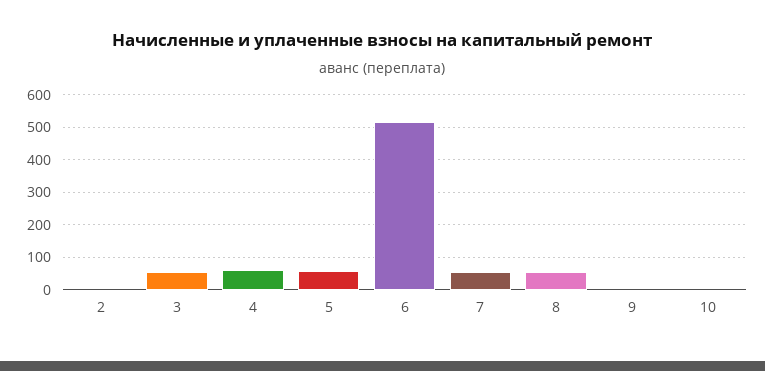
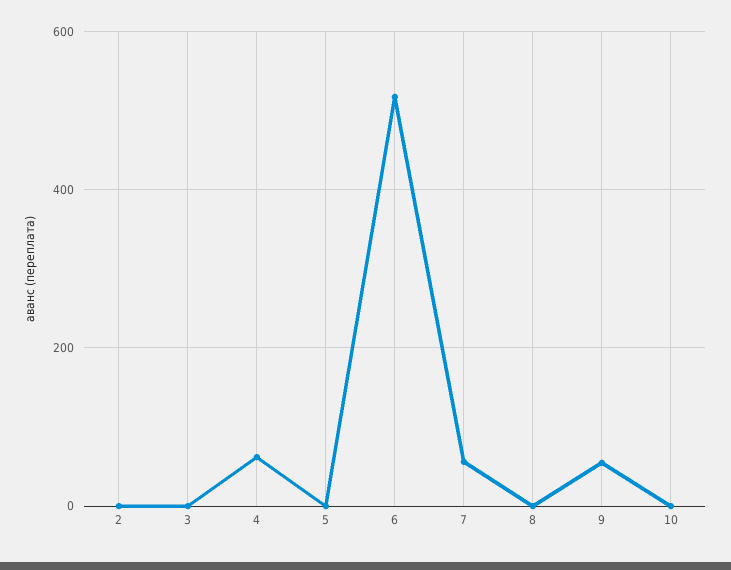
3: 60 -> 0
5: 60 -> 0
8: 60 -> 0
9: 0 -> 60

